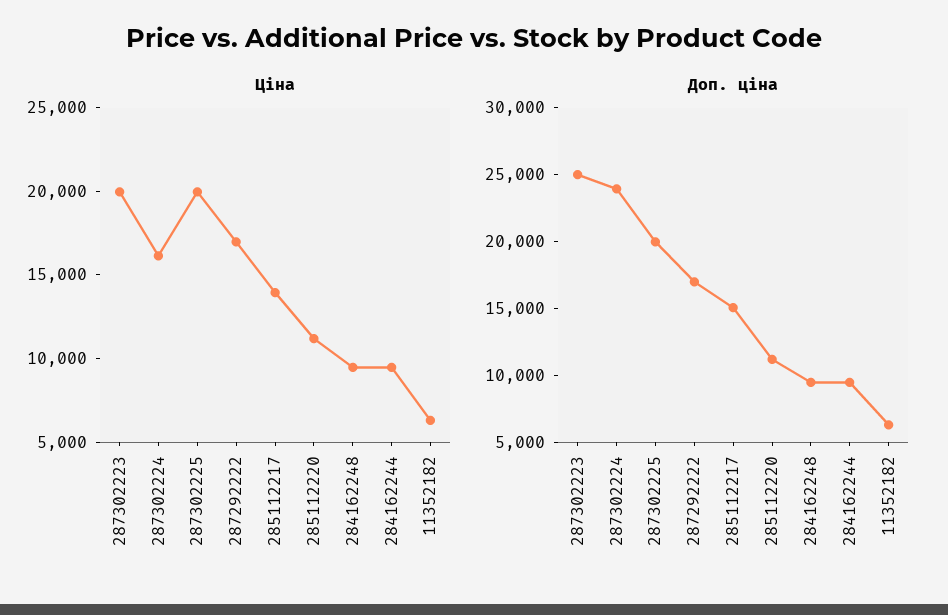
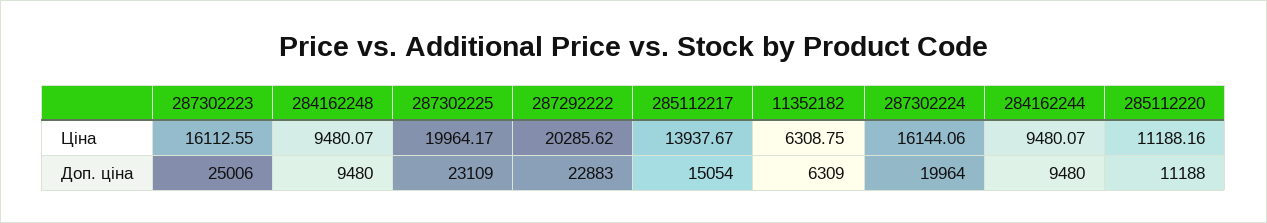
Ціна, 287302223: 20000 -> 16112.55
Ціна, 287292222: 17000 -> 20285.62
Доп. ціна, 287302224: 24000 -> 19964
Доп. ціна, 287302225: 20000 -> 23109
Доп. ціна, 287292222: 17000 -> 22883

